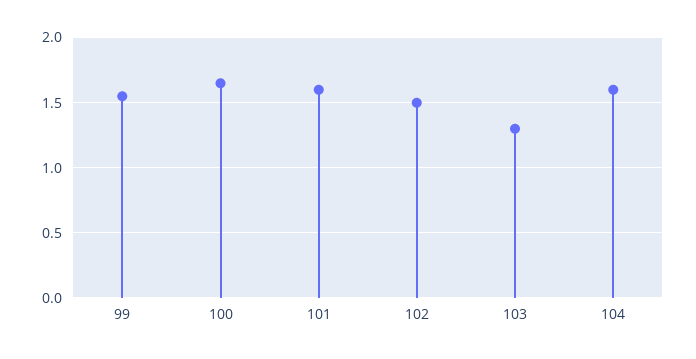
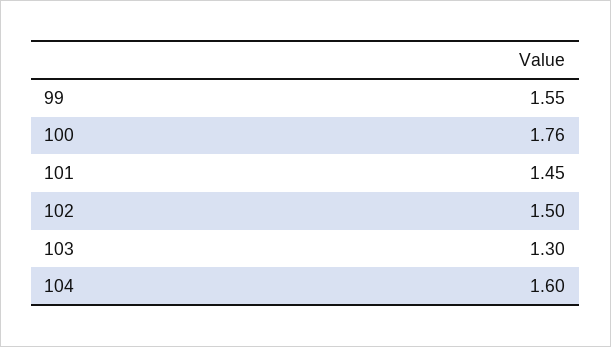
100: 1.65 -> 1.76
101: 1.6 -> 1.45

